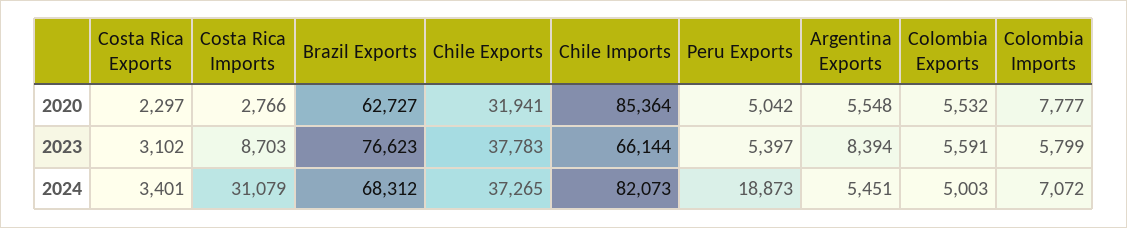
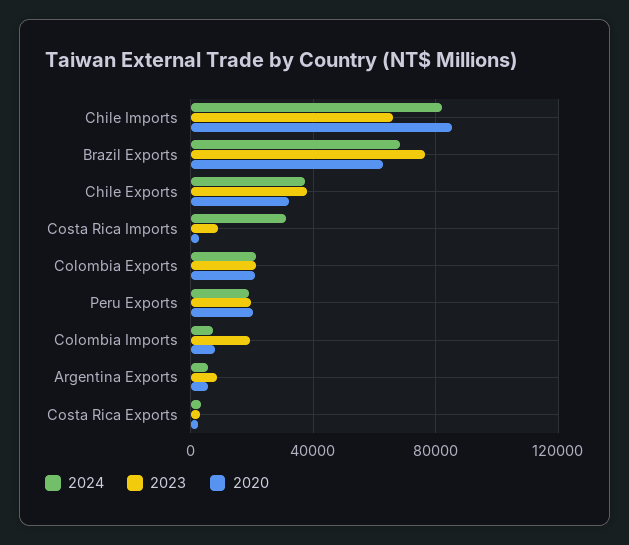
2020, Peru Exports: 5042 -> 20000
2020, Colombia Exports: 5532 -> 20000
2023, Peru Exports: 5397 -> 20000
2023, Colombia Exports: 5591 -> 20000
2023, Colombia Imports: 5799 -> 20000
2024, Colombia Exports: 5003 -> 20000

